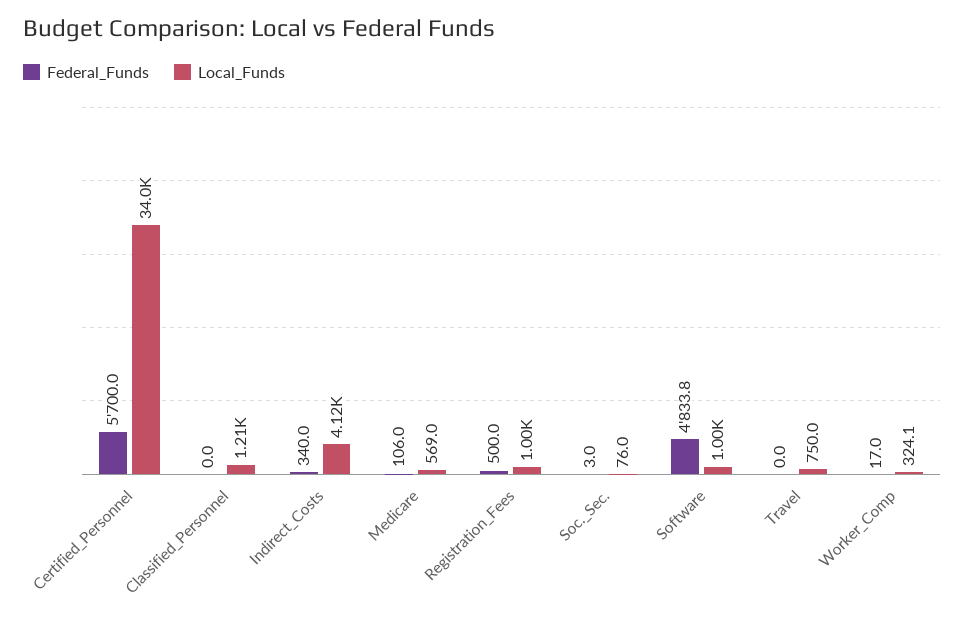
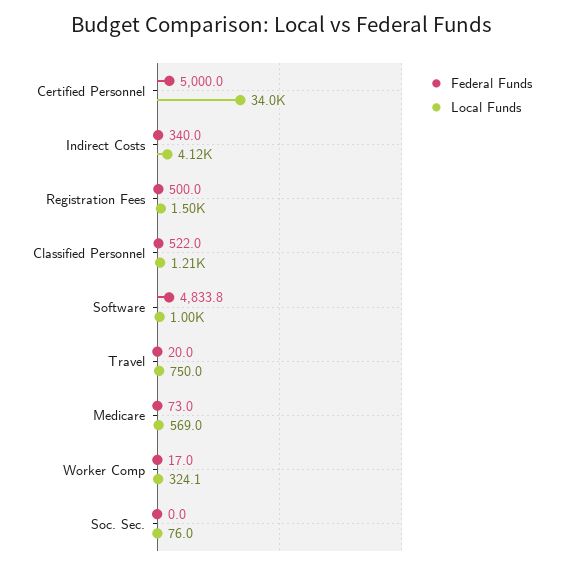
Federal_Funds, Certified_Personnel: 5700 -> 5000
Federal_Funds, Classified_Personnel: 0 -> 522
Federal_Funds, Medicare: 106 -> 73
Local_Funds, Registration_Fees: 1000 -> 1500
Federal_Funds, Soc._Sec.: 3 -> 0
Federal_Funds, Travel: 0 -> 20

